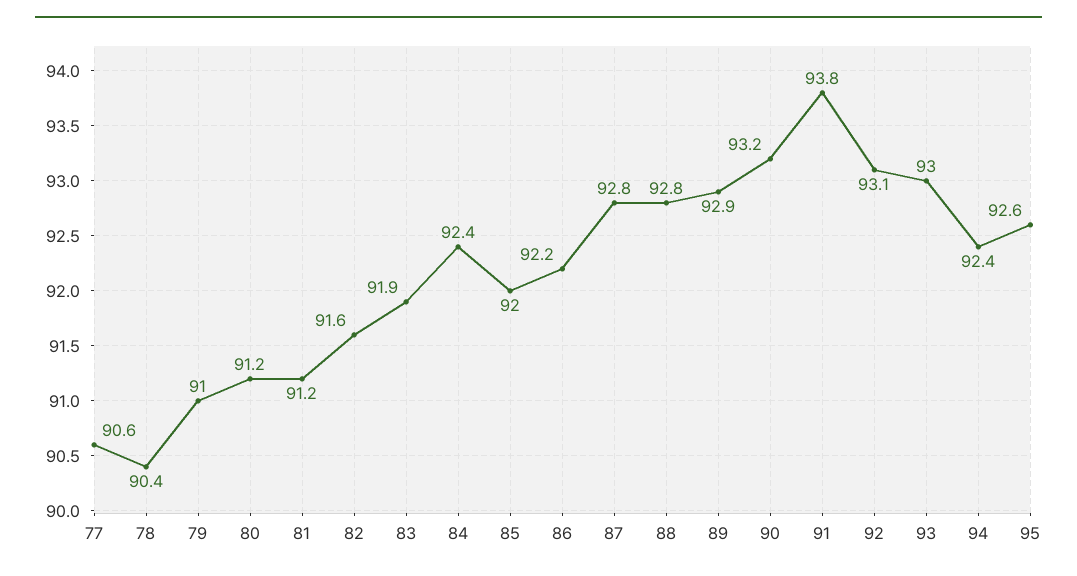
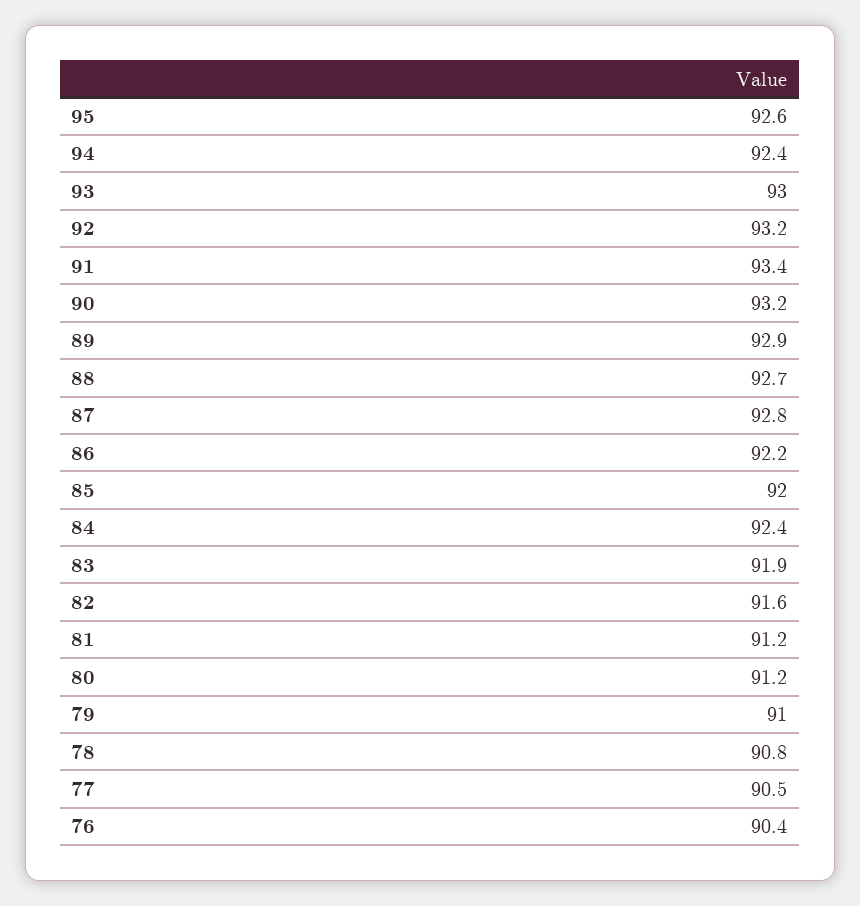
77: 90.6 -> 90.5
78: 90.4 -> 90.8
88: 92.8 -> 92.7
91: 93.8 -> 93.4
92: 93.1 -> 93.2
76: none -> 90.4

